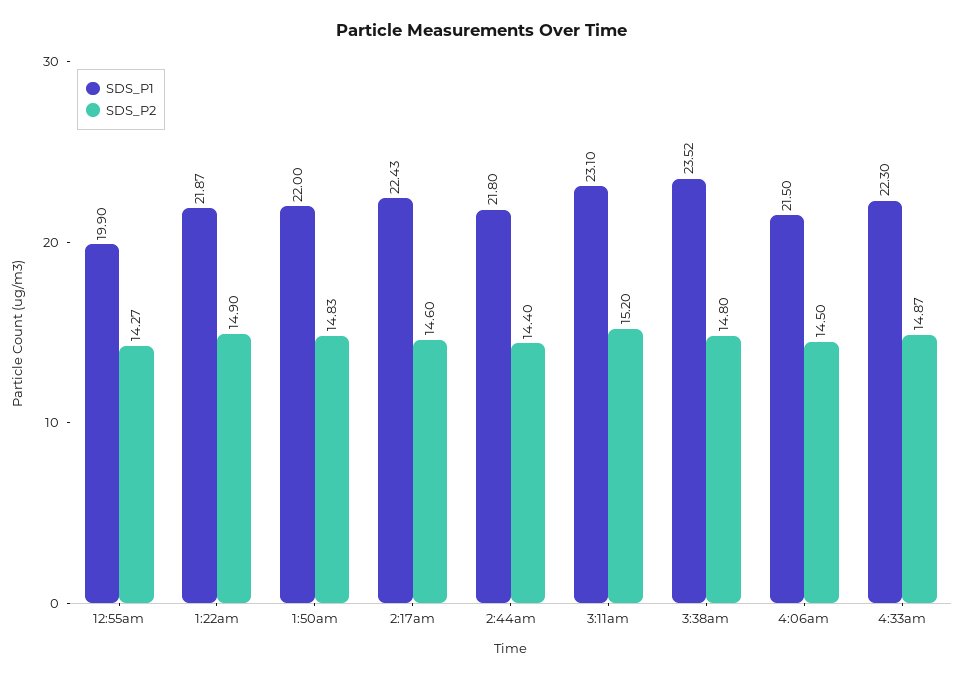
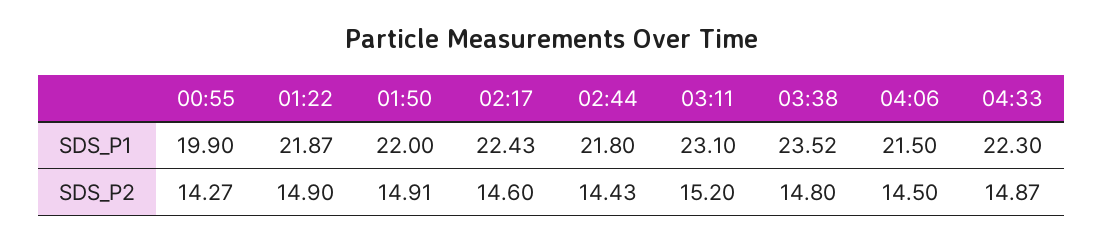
SDS_P2, 1:50am: 14.83 -> 14.91
SDS_P2, 2:44am: 14.4 -> 14.43

